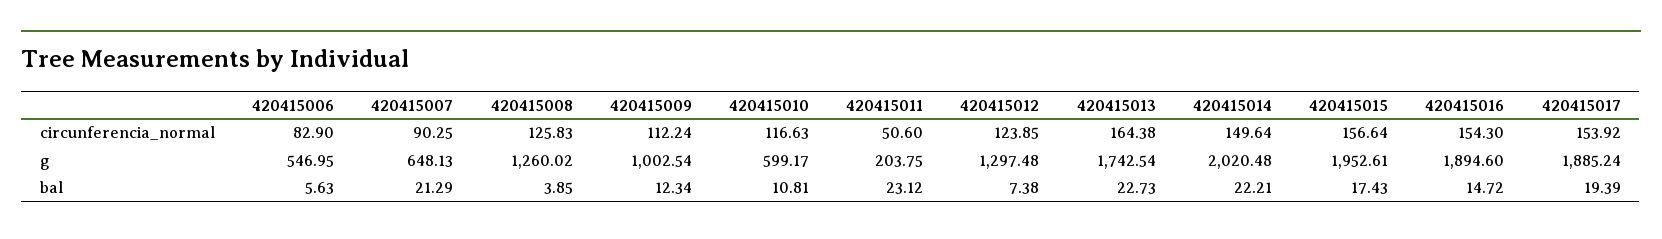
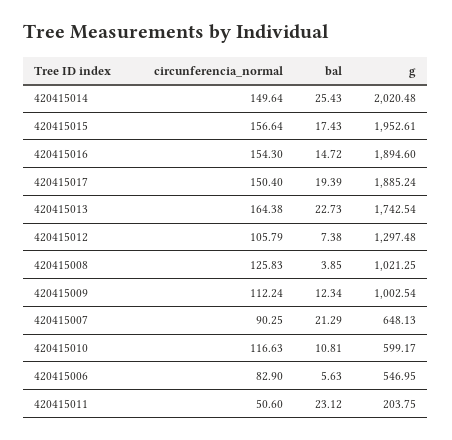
420415012, circunferencia_normal: 123.85 -> 105.79
420415017, circunferencia_normal: 153.92 -> 150.4
420415008, g: 1260.02 -> 1021.25
420415014, bal: 22.21 -> 25.43

